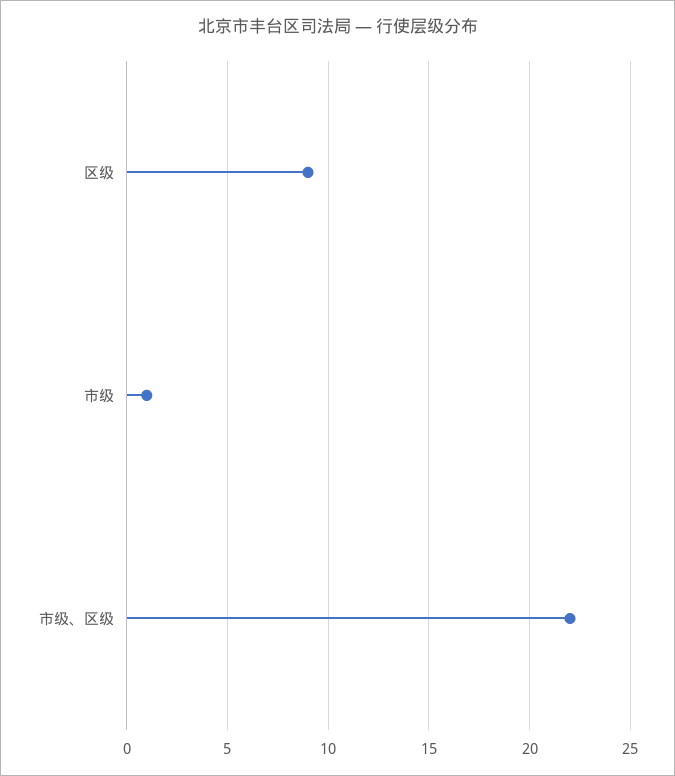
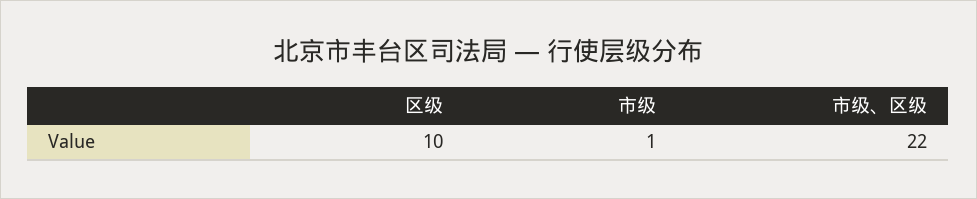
区级: 9 -> 10

